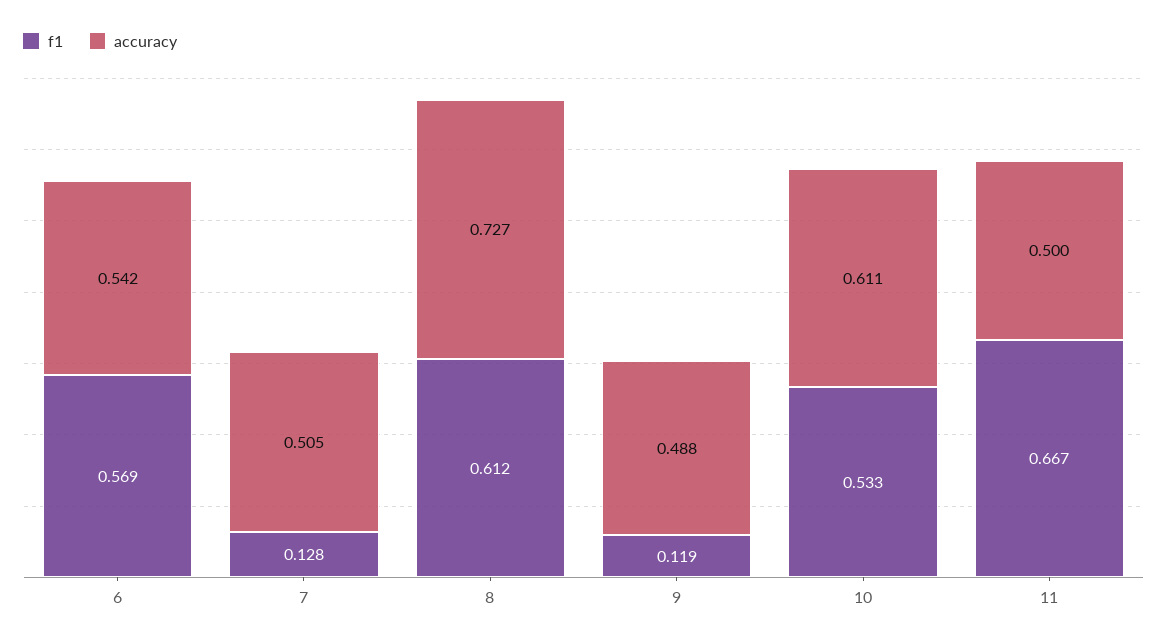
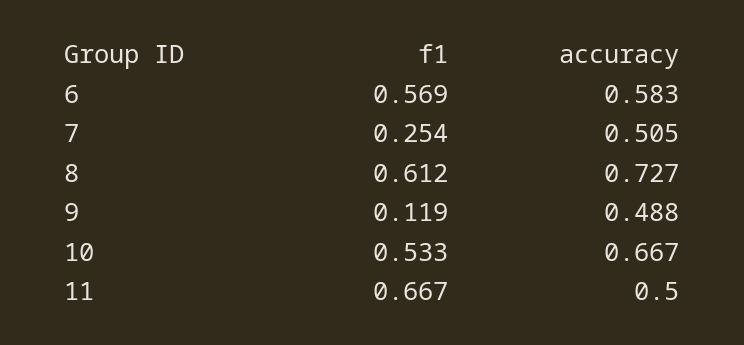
accuracy, 6: 0.542 -> 0.583
f1, 7: 0.128 -> 0.254
accuracy, 10: 0.611 -> 0.667

